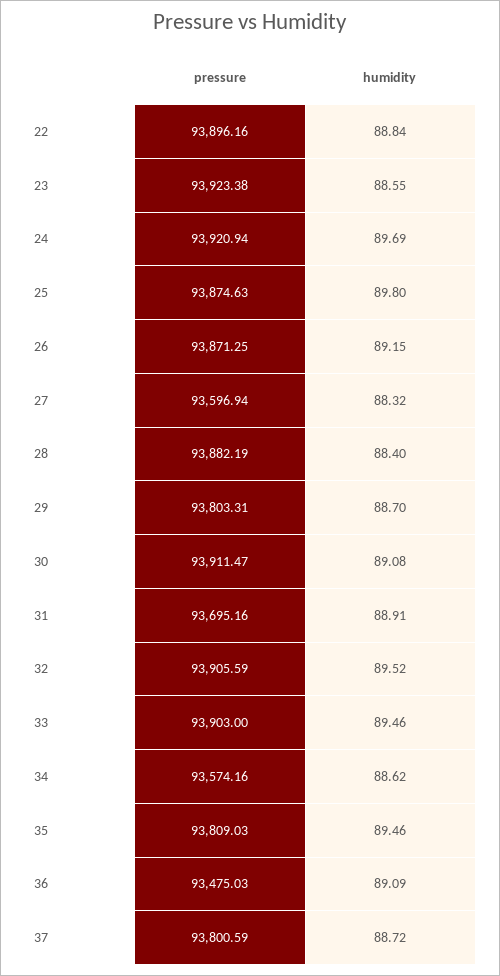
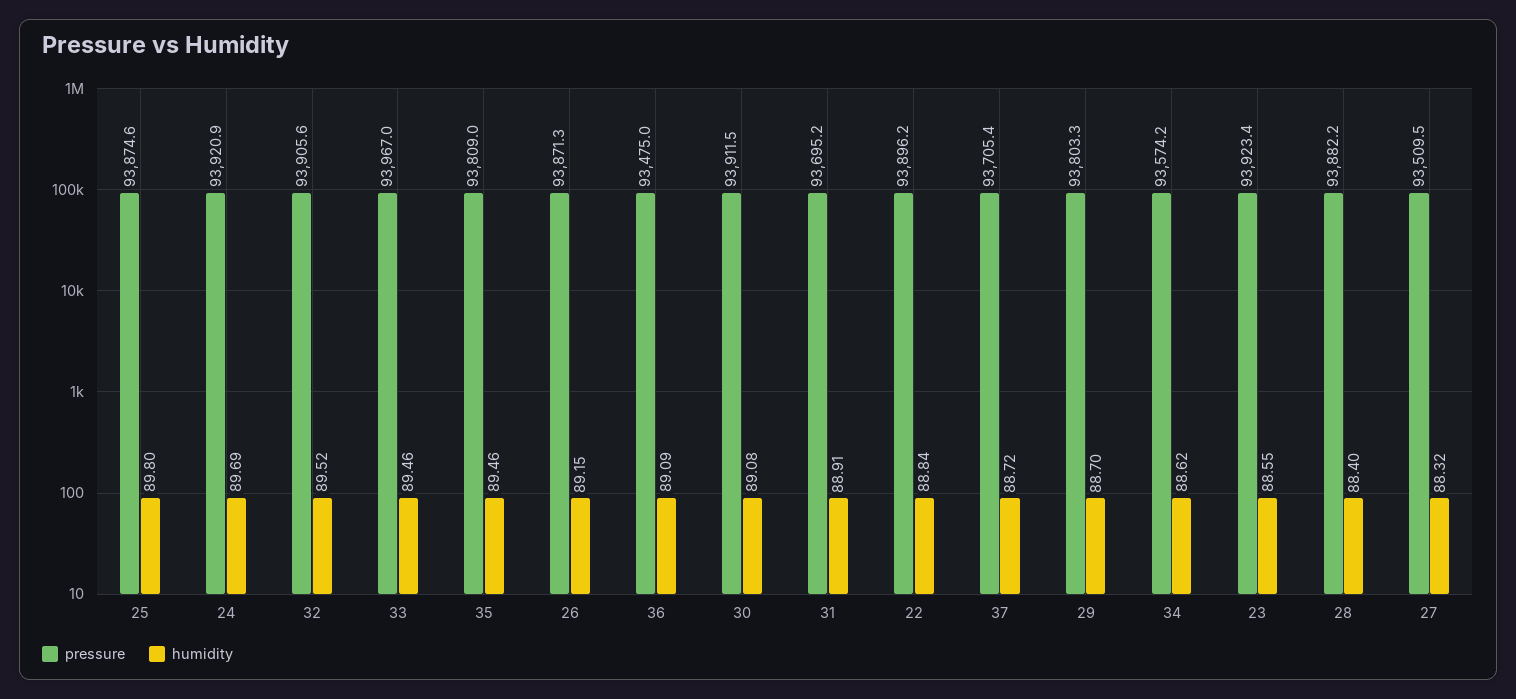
pressure, 27: 93596.94 -> 93509.5
pressure, 33: 93903 -> 93967
pressure, 37: 93800.59 -> 93705.4

